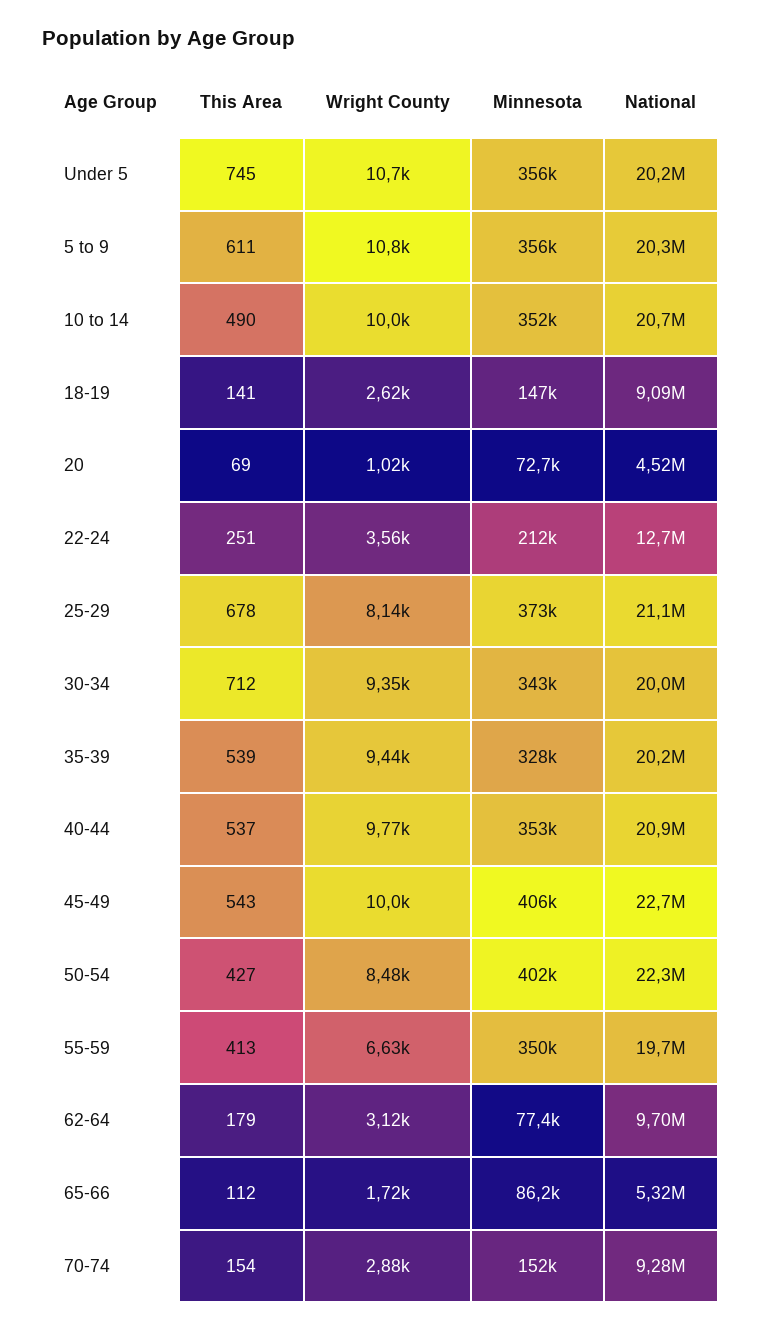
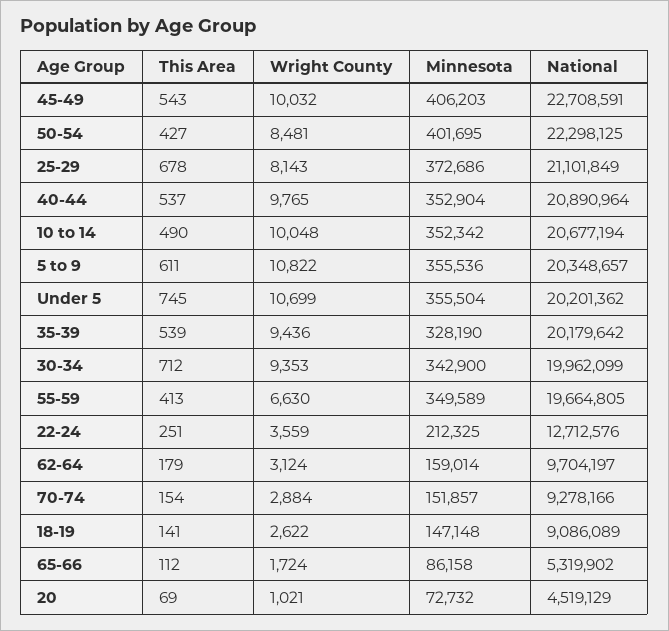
Minnesota, 62-64: 77400 -> 159014

